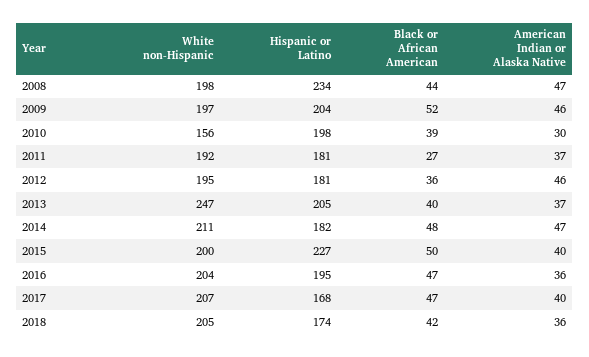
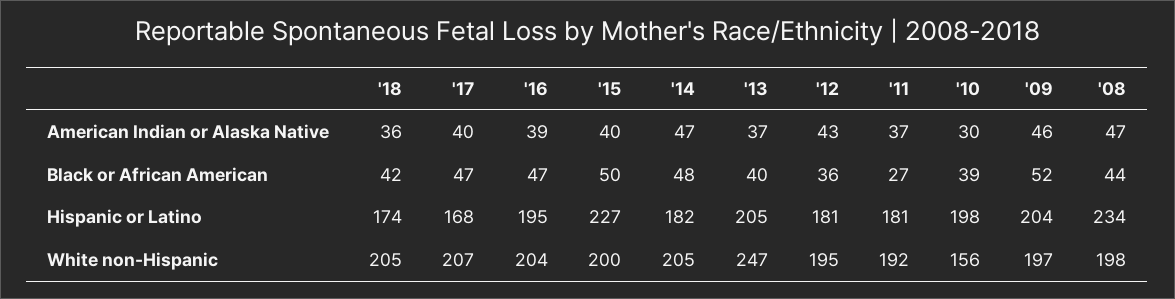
American Indian or Alaska Native, 2012: 46 -> 43
White non-Hispanic, 2014: 211 -> 205
American Indian or Alaska Native, 2016: 36 -> 39

